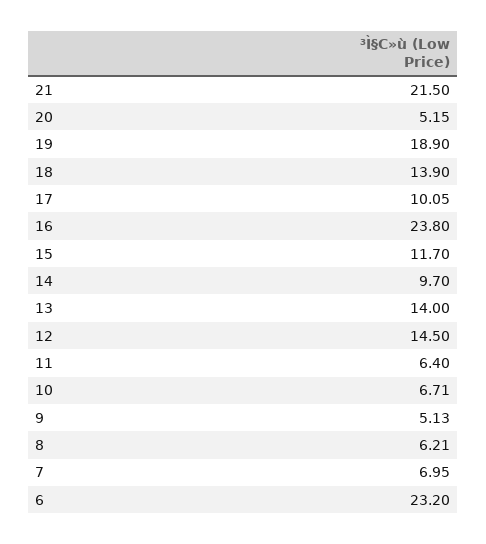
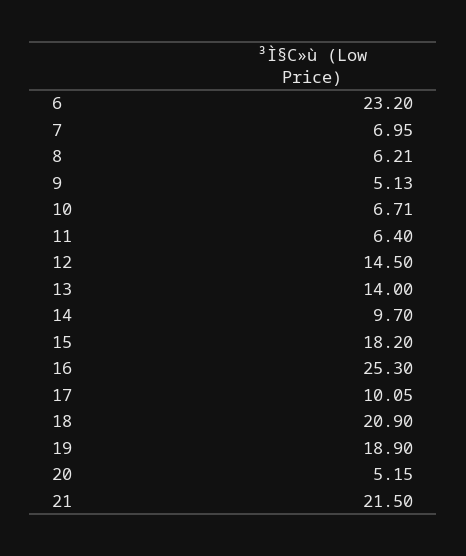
18: 13.9 -> 20.9
16: 23.8 -> 25.3
15: 11.7 -> 18.2

